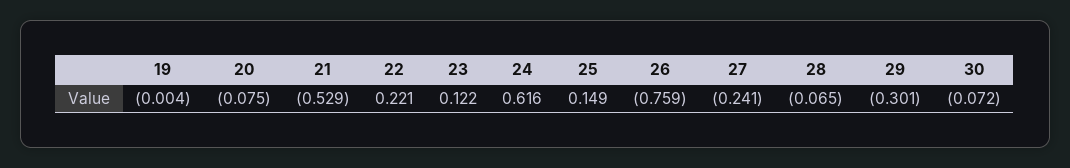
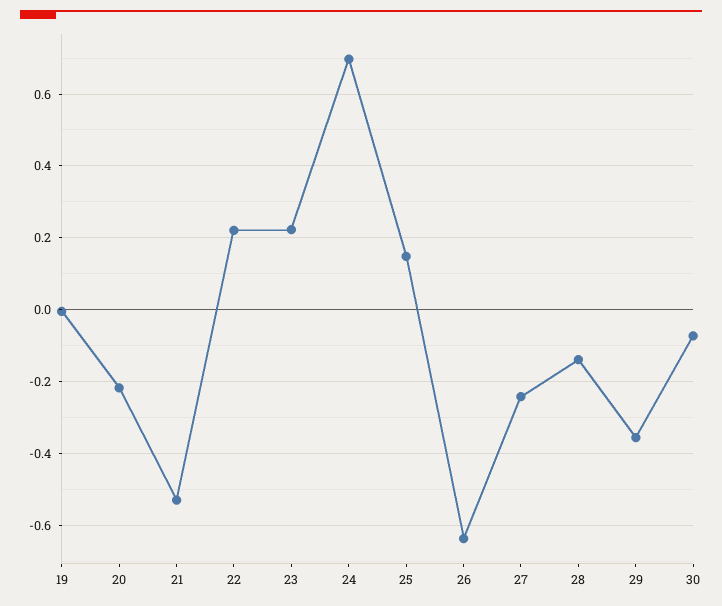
20: -0.075 -> -0.22
23: 0.122 -> 0.22
24: 0.616 -> 0.7
26: -0.759 -> -0.64
28: -0.065 -> -0.14
29: -0.301 -> -0.36

